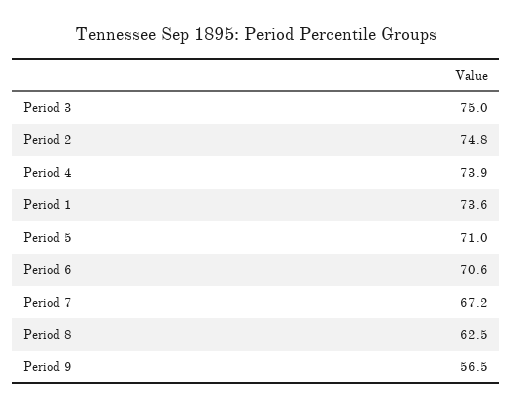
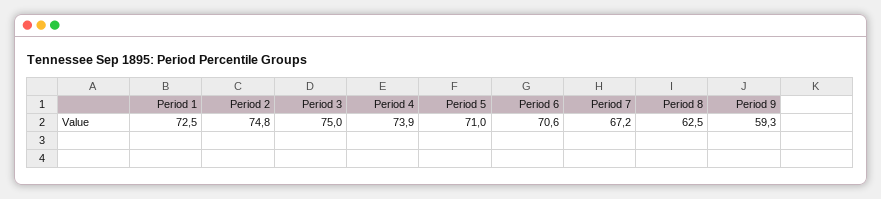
Period 1: 73.6 -> 72.5
Period 9: 56.5 -> 59.3

